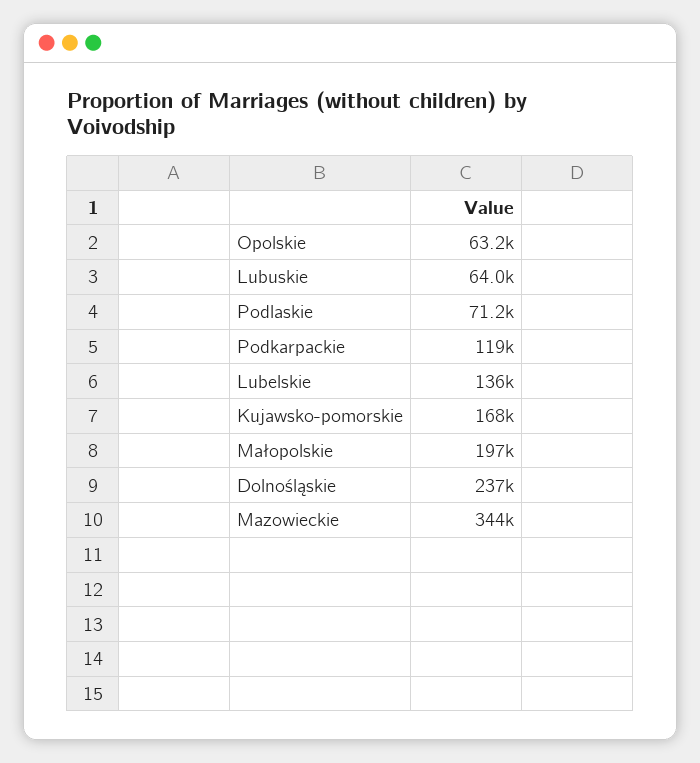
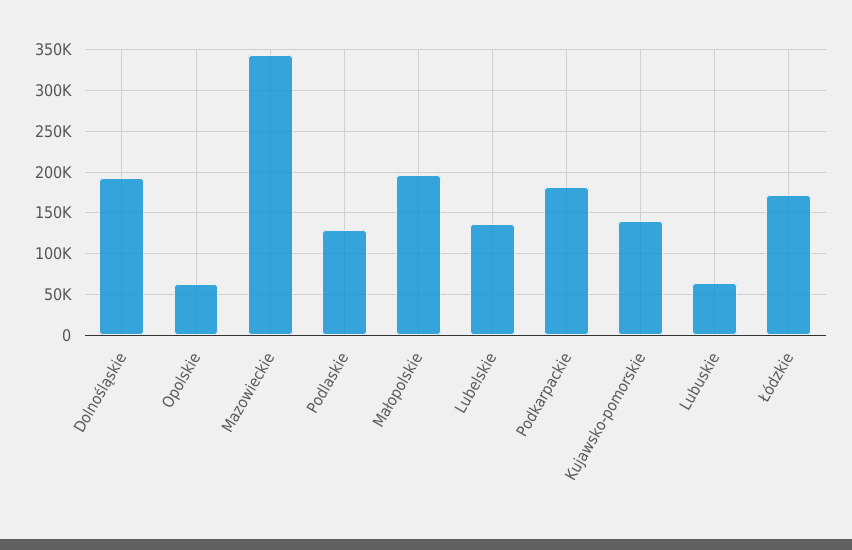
Podlaskie: 71200 -> 130000
Podkarpackie: 119000 -> 180000
Kujawsko-pomorskie: 168000 -> 140000
Dolnośląskie: 237000 -> 190000
Łódzkie: none -> 170000

